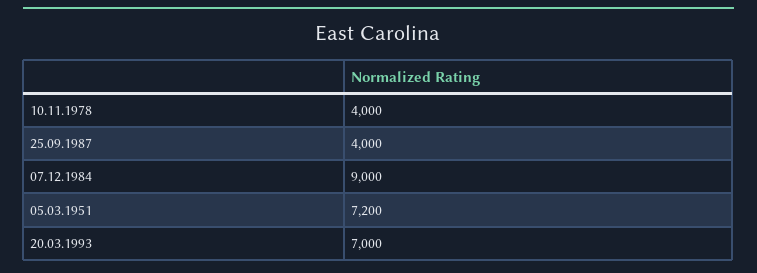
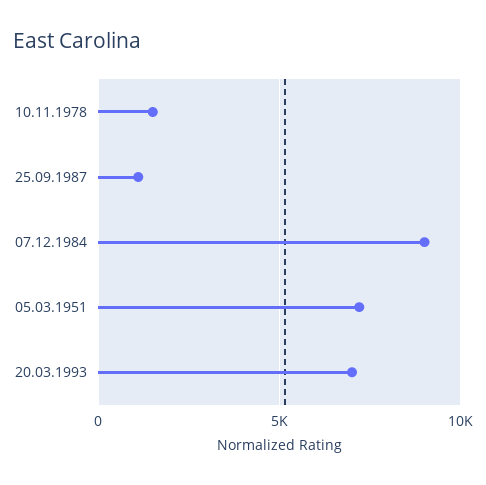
10.11.1978: 4000 -> 1500
25.09.1987: 4000 -> 1000

